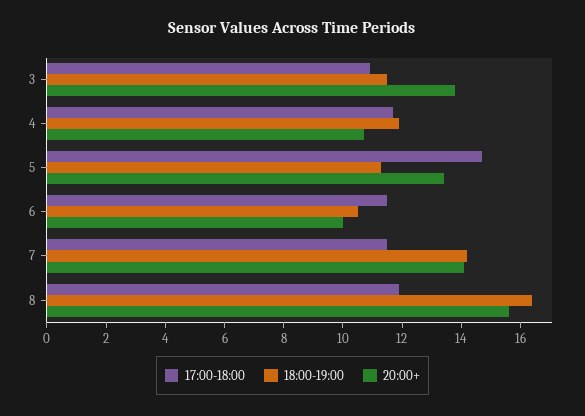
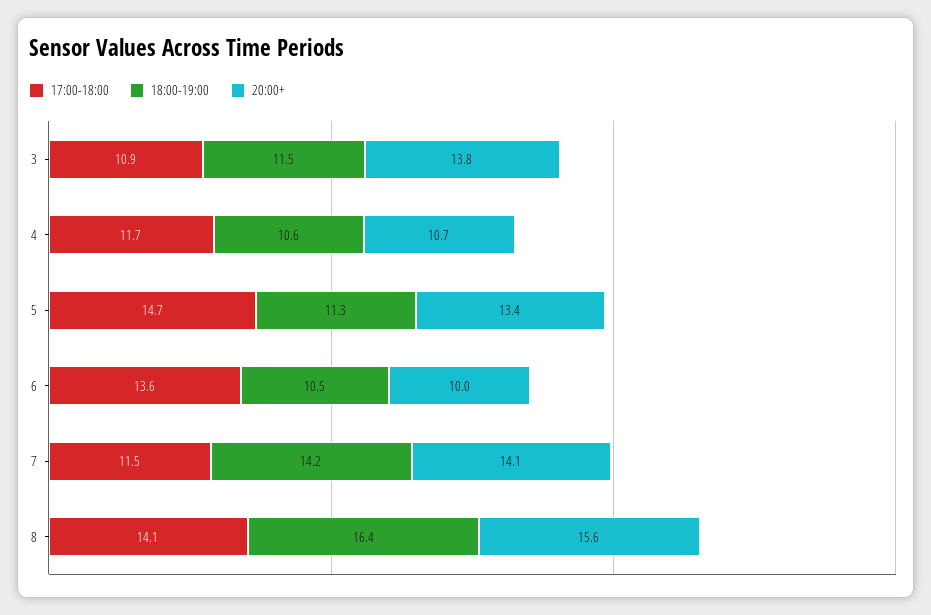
18:00-19:00, 4: 12 -> 10.6
17:00-18:00, 6: 11.5 -> 13.6
17:00-18:00, 8: 12 -> 14.1

